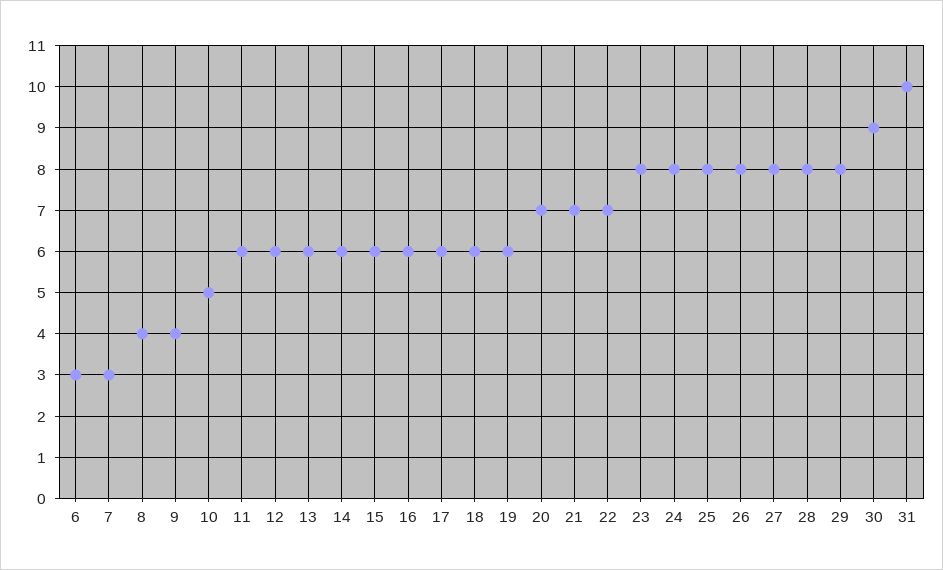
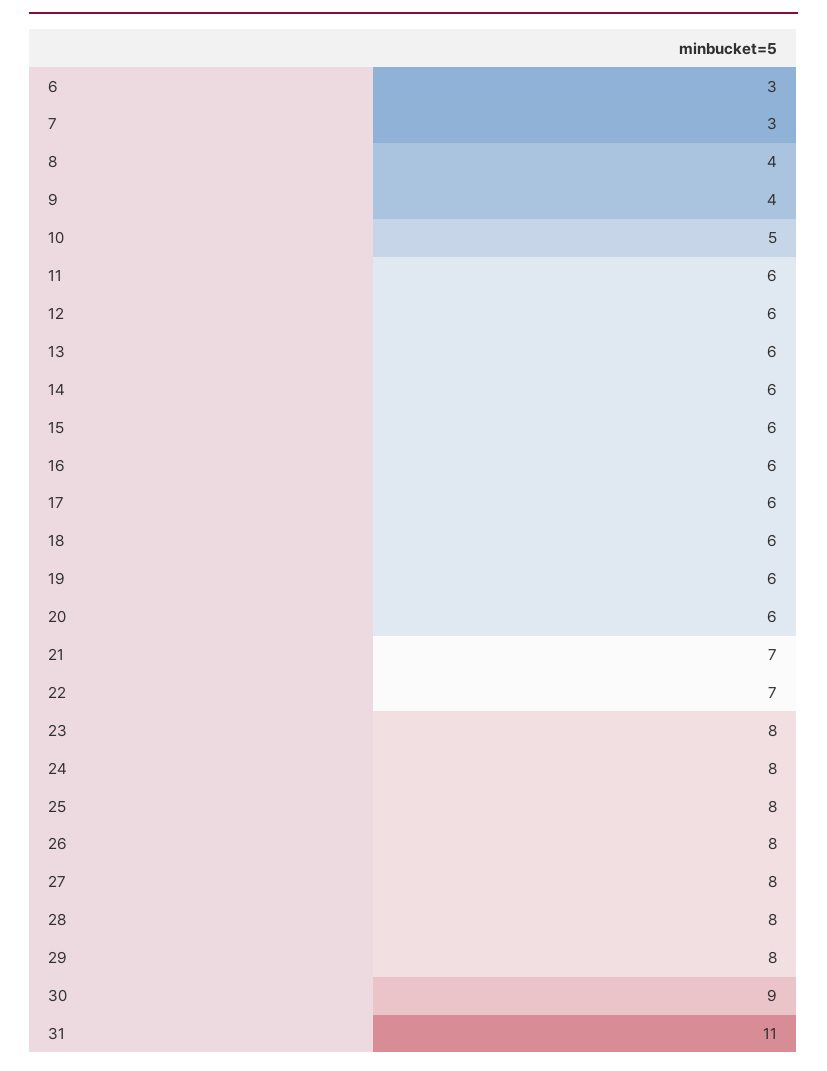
20: 7 -> 6
31: 10 -> 11

